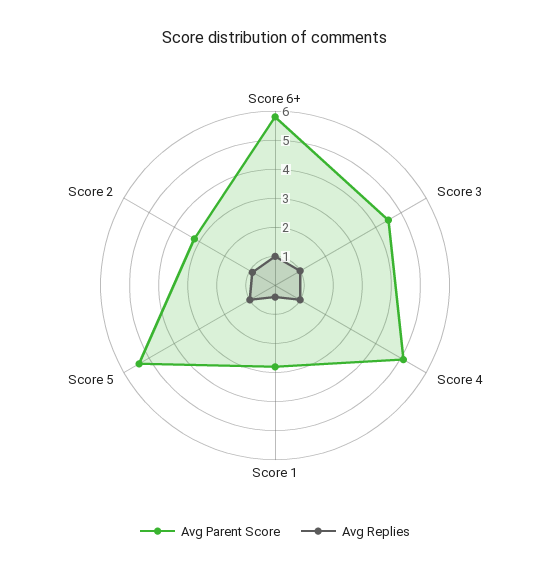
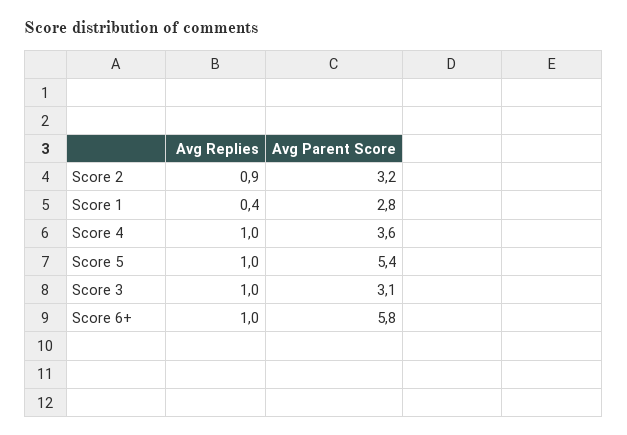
Avg Parent Score, Score 3: 4.5 -> 3.1
Avg Parent Score, Score 4: 5 -> 3.6

